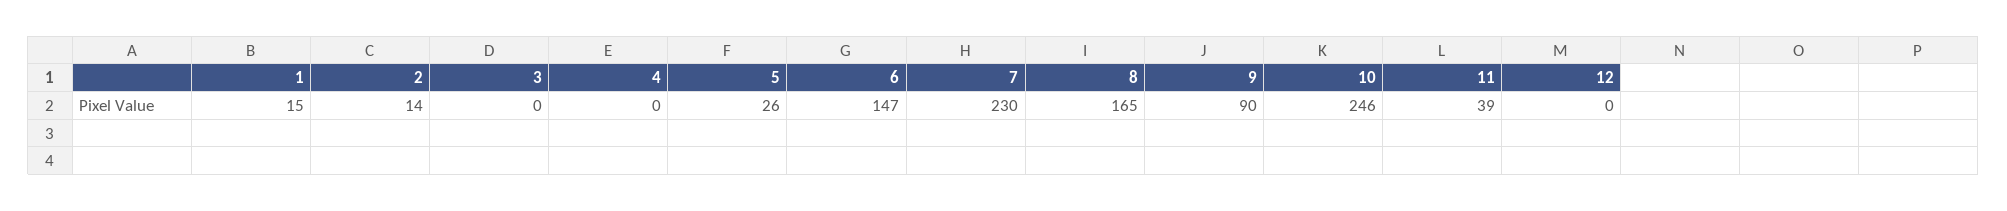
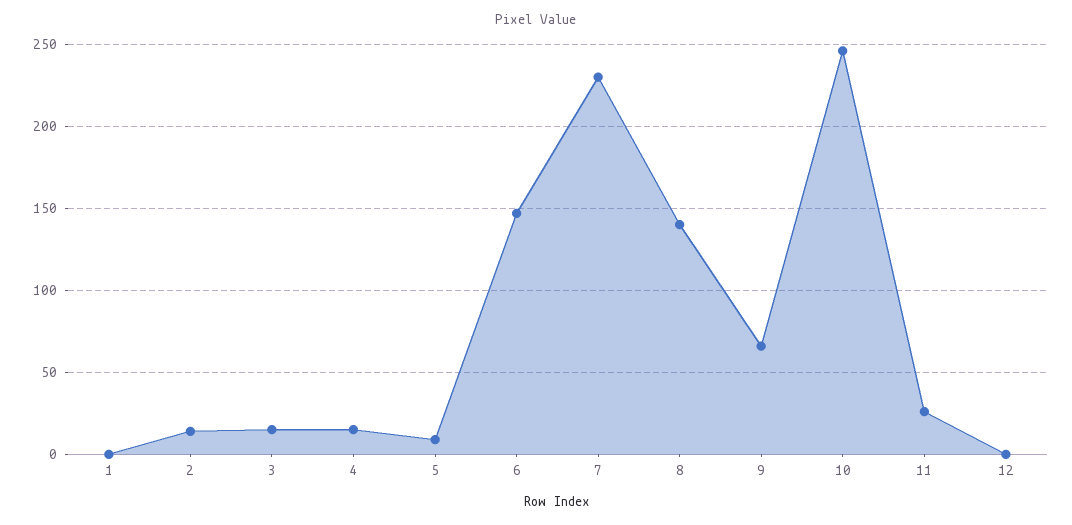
1: 15 -> 0
3: 0 -> 15
4: 0 -> 15
5: 26 -> 10
8: 165 -> 140
9: 90 -> 65
11: 39 -> 25

